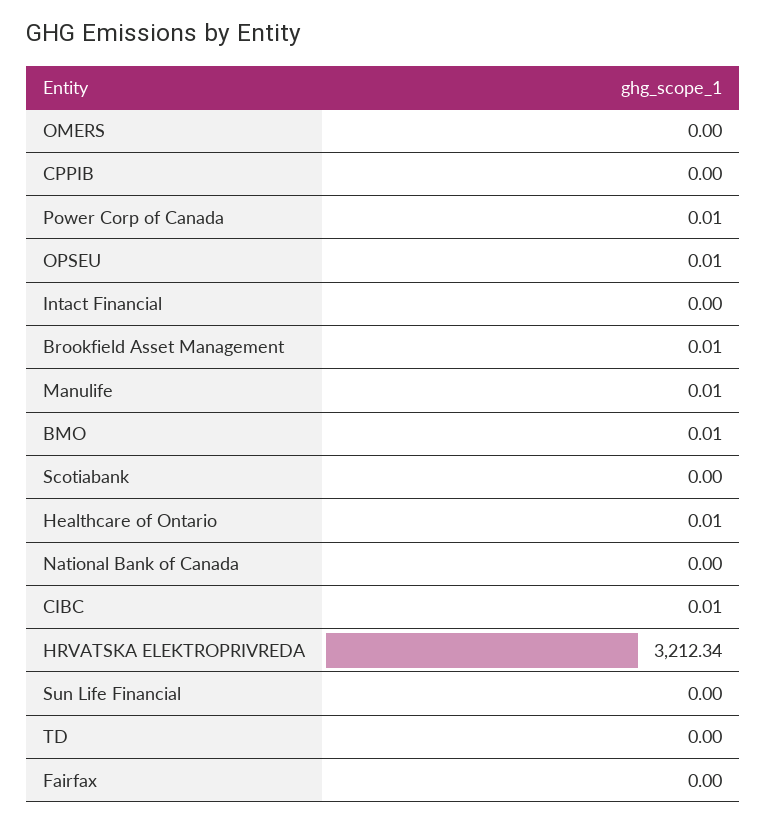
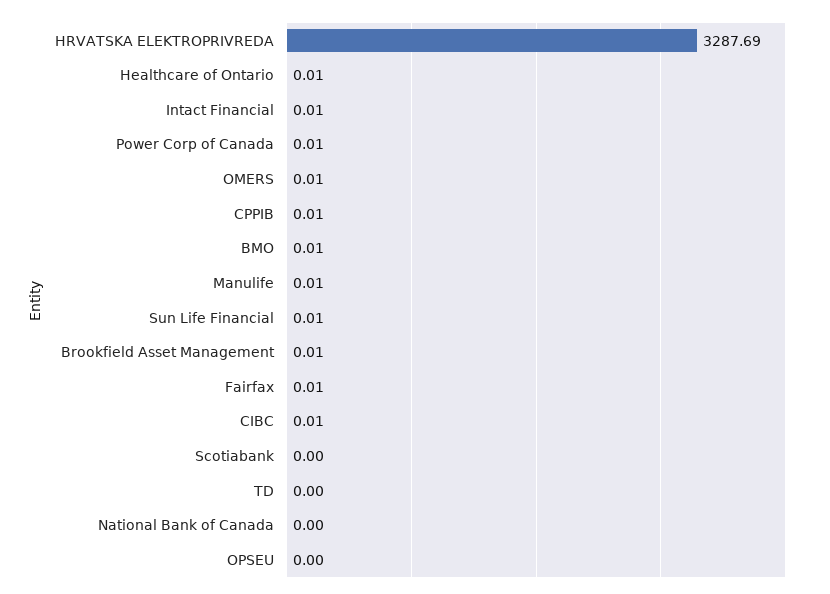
OMERS: 0 -> 0.01
CPPIB: 0 -> 0.01
OPSEU: 0.01 -> 0
Intact Financial: 0 -> 0.01
HRVATSKA ELEKTROPRIVREDA: 3212.34 -> 3287.69
Sun Life Financial: 0 -> 0.01
Fairfax: 0 -> 0.01

